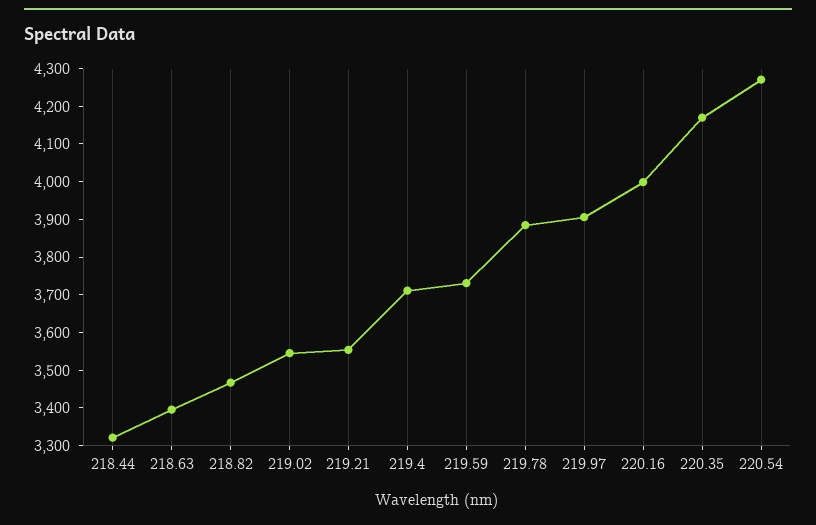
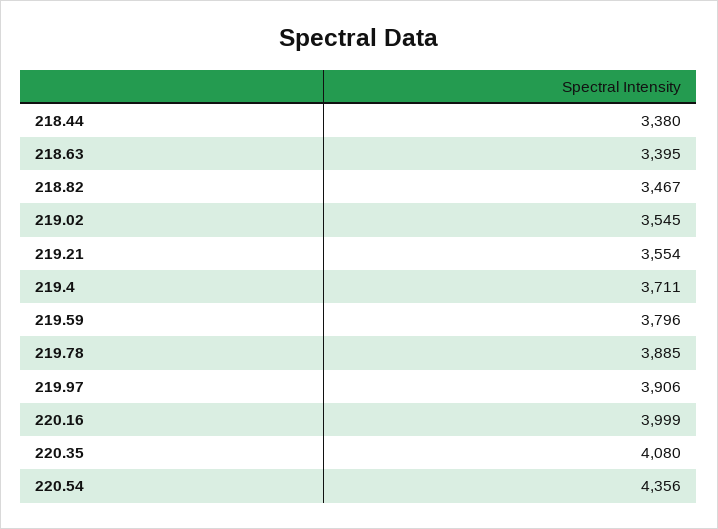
218.44: 3325 -> 3380
219.59: 3725 -> 3796
220.35: 4175 -> 4080
220.54: 4275 -> 4356

